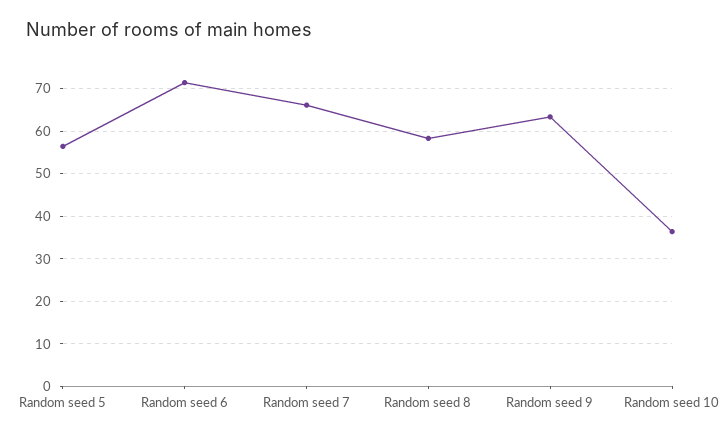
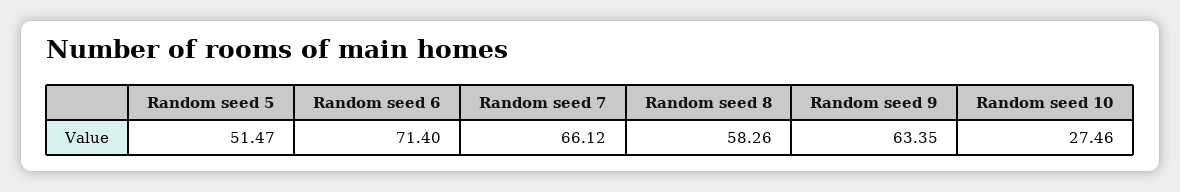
Random seed 5: 56 -> 51.47
Random seed 10: 36 -> 27.46

